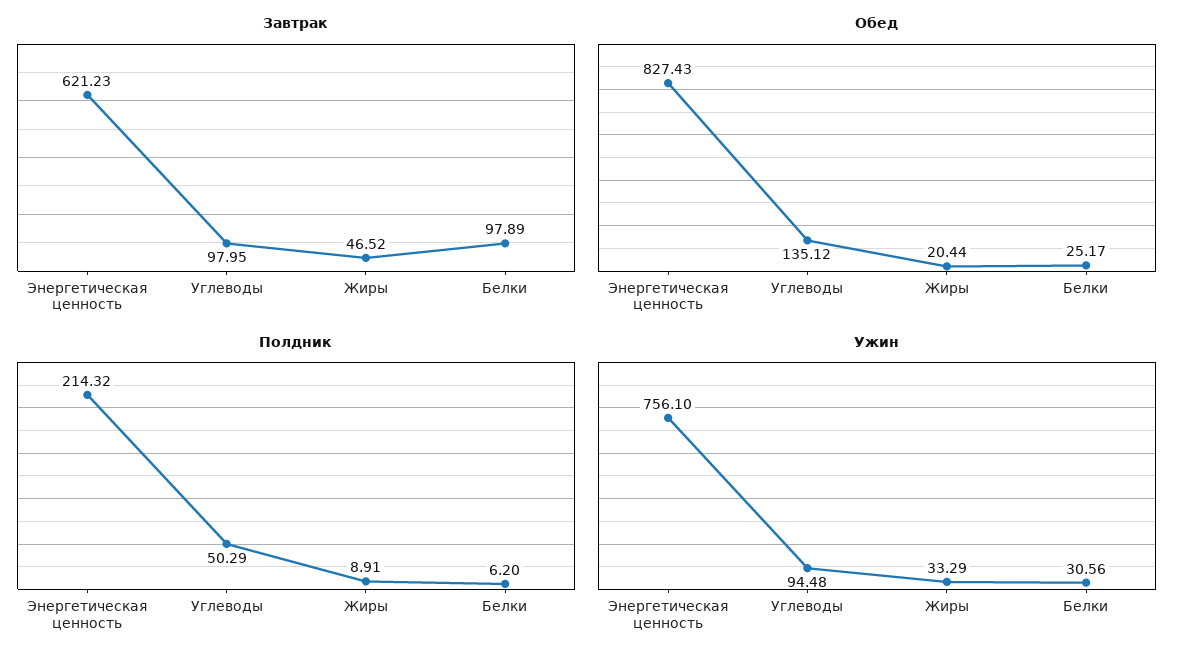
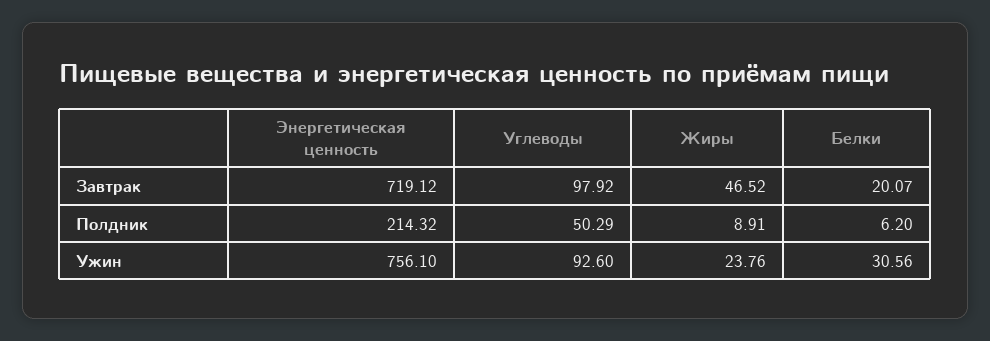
Завтрак, Энергетическая ценность: 621.23 -> 719.12
Завтрак, Углеводы: 97.95 -> 97.92
Завтрак, Белки: 97.89 -> 20.07
Обед, Энергетическая ценность: 827.43 -> none
Обед, Углеводы: 135.12 -> none
Обед, Жиры: 20.44 -> none
Обед, Белки: 25.17 -> none
Ужин, Углеводы: 94.48 -> 92.6
Ужин, Жиры: 33.29 -> 23.76

